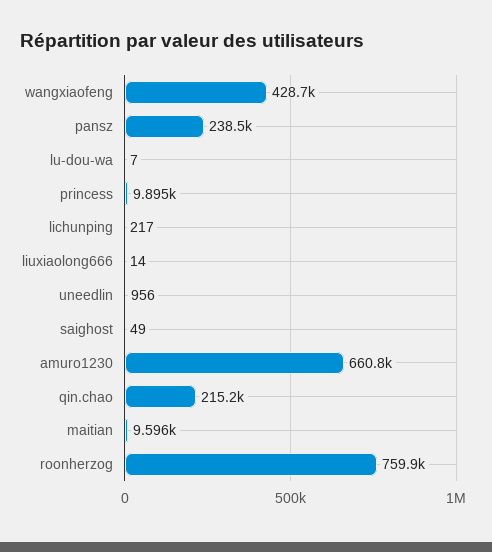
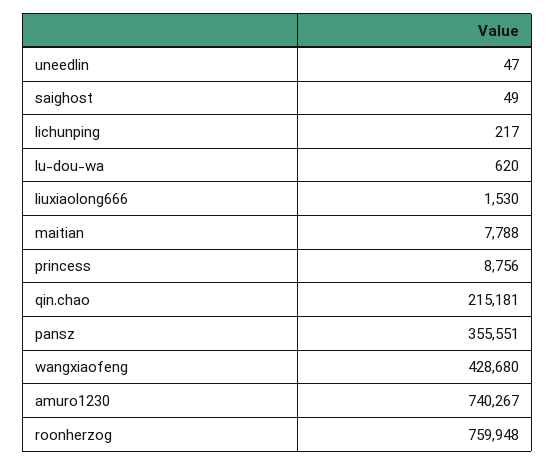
pansz: 238500 -> 355551
lu-dou-wa: 7 -> 620
princess: 9895 -> 8756
liuxiaolong666: 14 -> 1530
uneedlin: 956 -> 47
amuro1230: 660800 -> 740267
maitian: 9596 -> 7788

